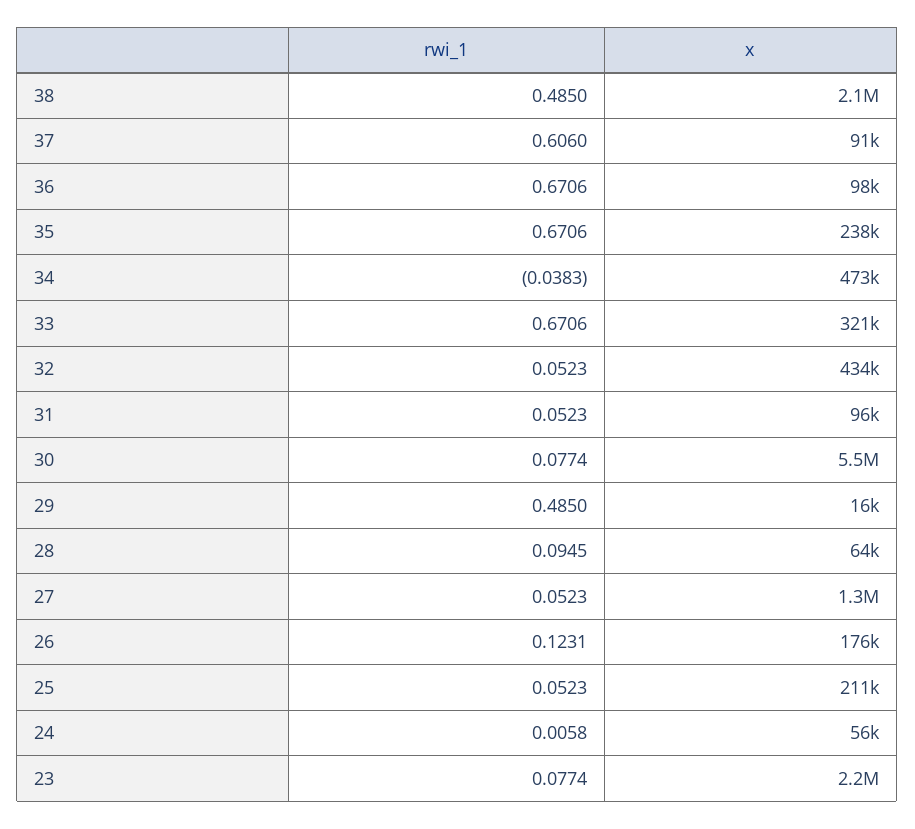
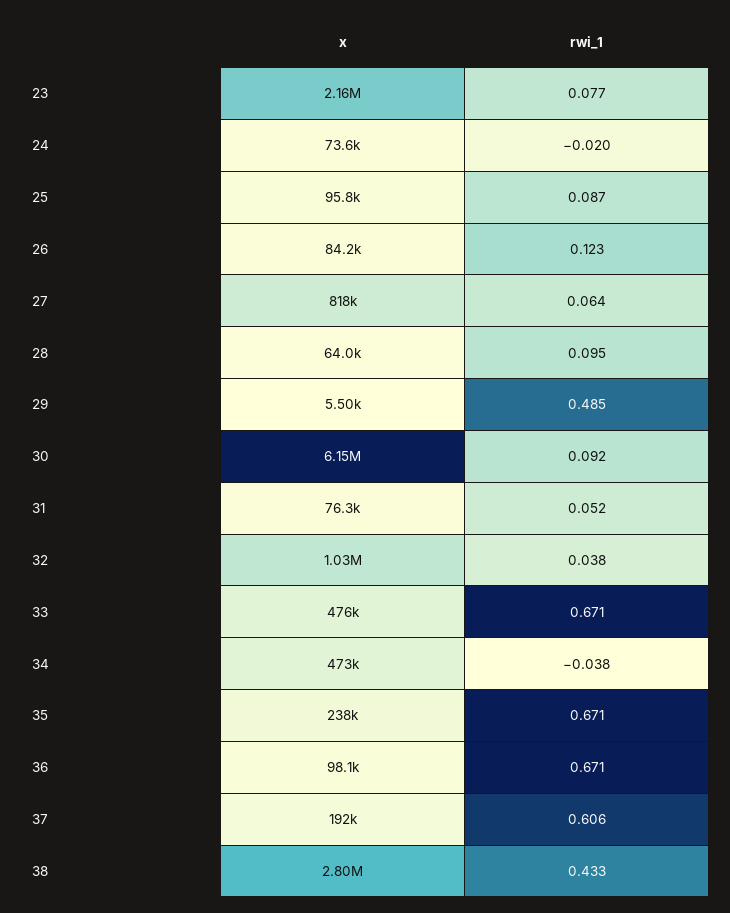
rwi_1, 38: 0.485 -> 0.433
x, 38: 2100000 -> 2800000
x, 37: 91000 -> 192000
x, 33: 321000 -> 476000
rwi_1, 32: 0.0523 -> 0.038
x, 32: 434000 -> 1030000
x, 31: 96000 -> 76300
rwi_1, 30: 0.0774 -> 0.092
x, 30: 5500000 -> 6150000
x, 29: 16000 -> 5500
rwi_1, 27: 0.0523 -> 0.064
x, 27: 1300000 -> 818000
x, 26: 176000 -> 84200
rwi_1, 25: 0.0523 -> 0.087
x, 25: 211000 -> 95800
rwi_1, 24: 0.0058 -> -0.02
x, 24: 56000 -> 73600

